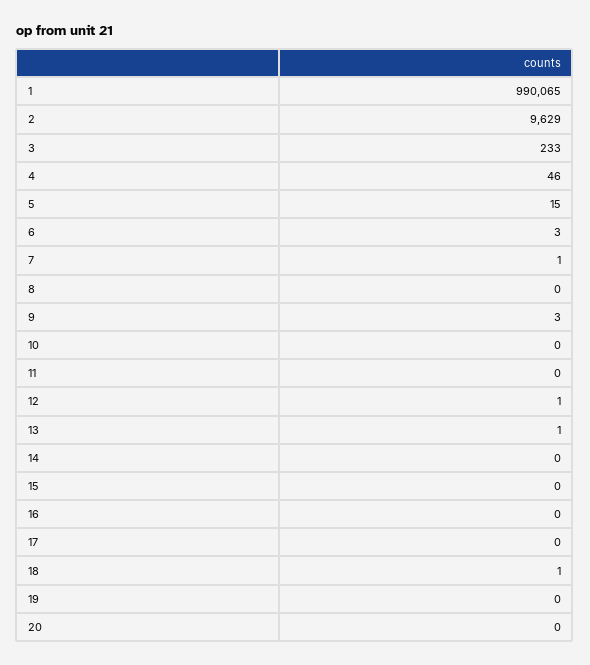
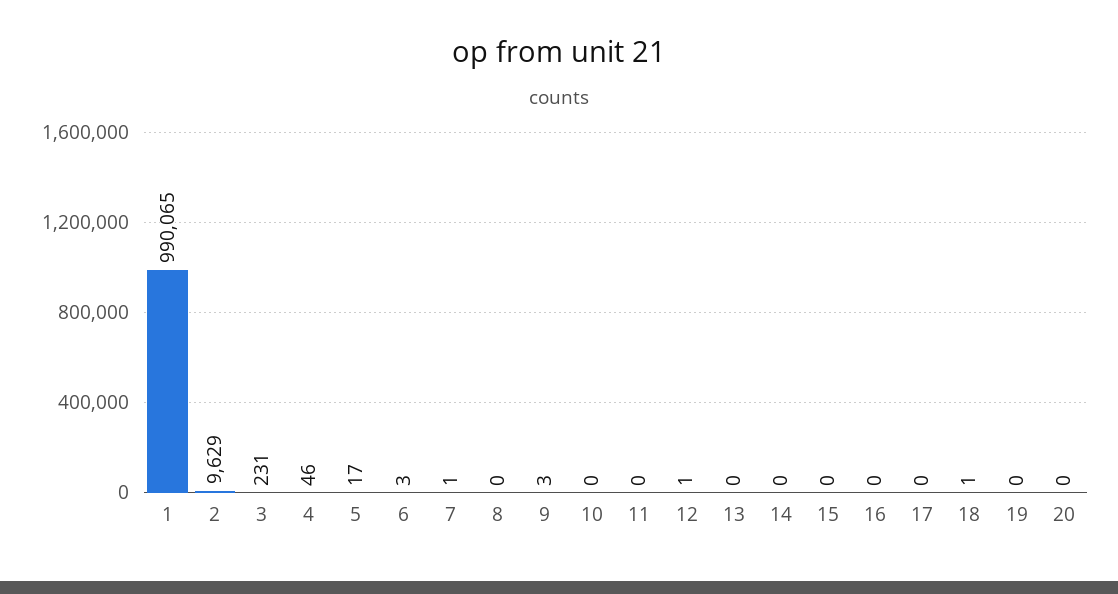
3: 233 -> 231
5: 15 -> 17
13: 1 -> 0

